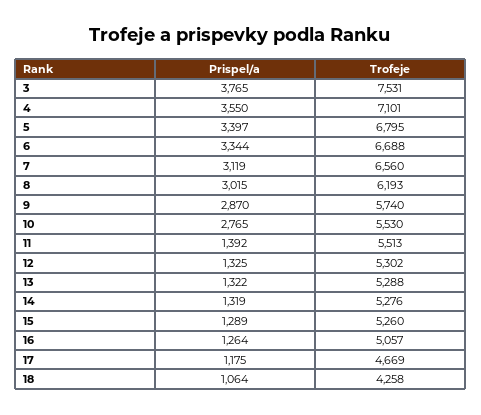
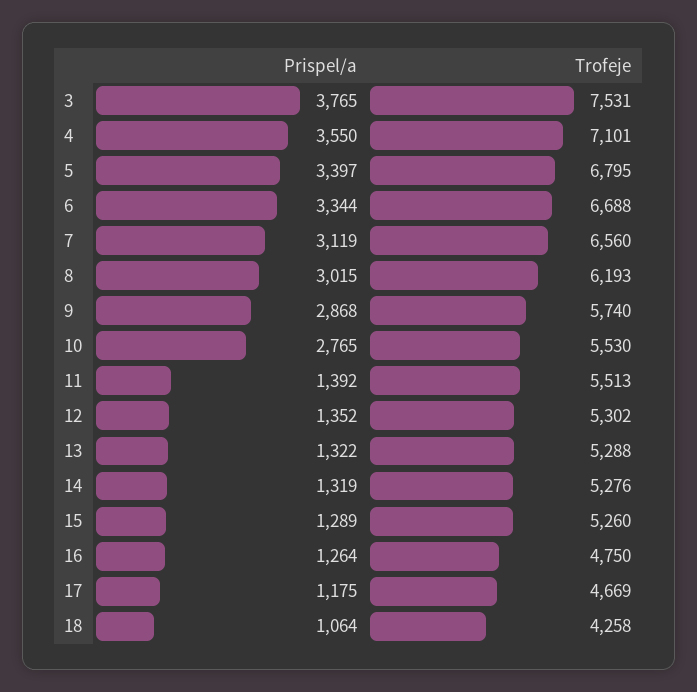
Prispel/a, 9: 2870 -> 2868
Prispel/a, 12: 1325 -> 1352
Trofeje, 16: 5057 -> 4750

